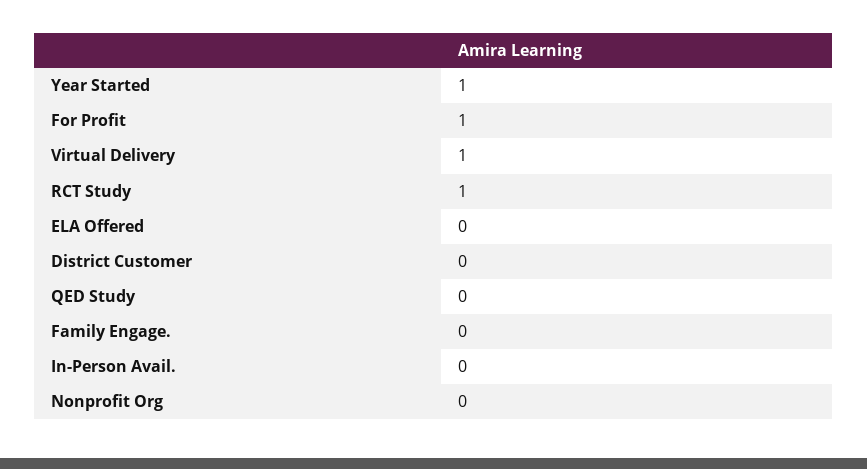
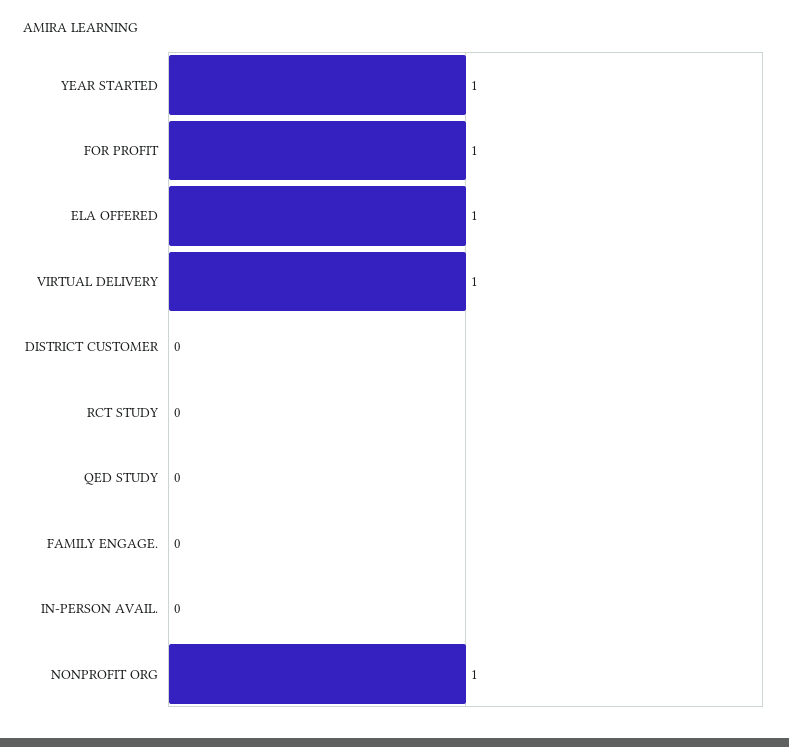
RCT Study: 1 -> 0
ELA Offered: 0 -> 1
Nonprofit Org: 0 -> 1

